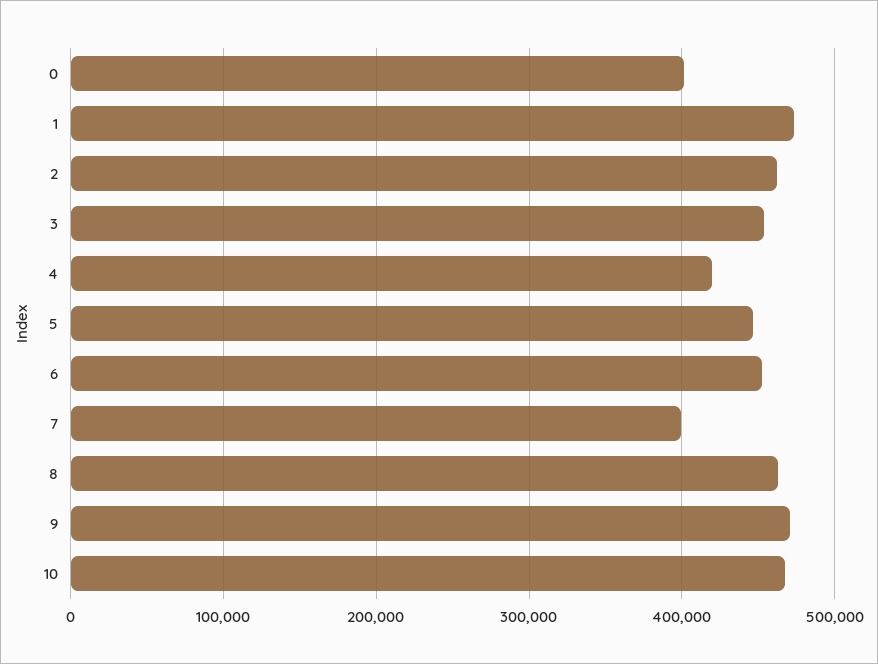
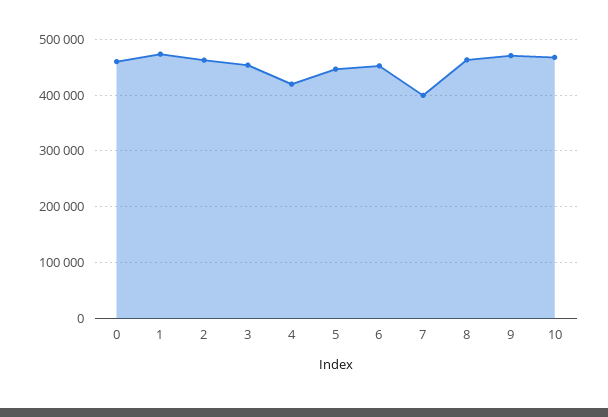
0: 400000 -> 460000

